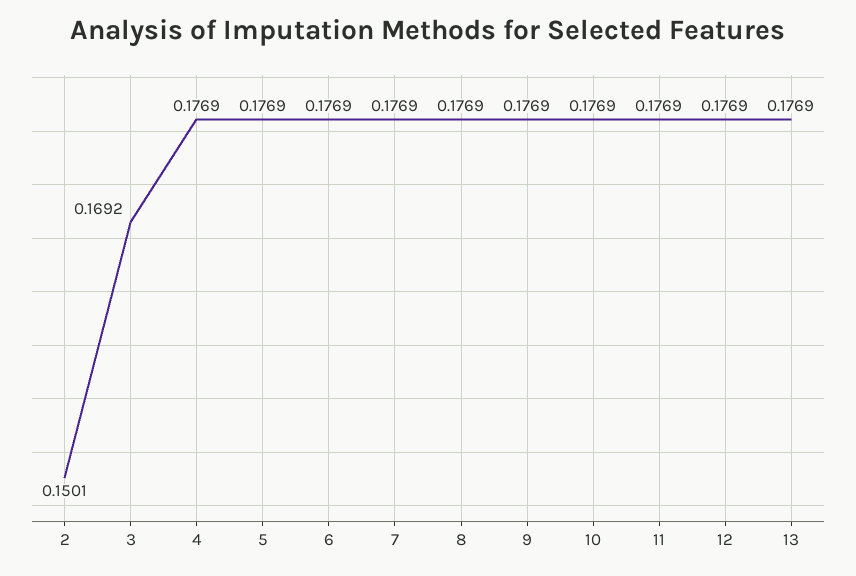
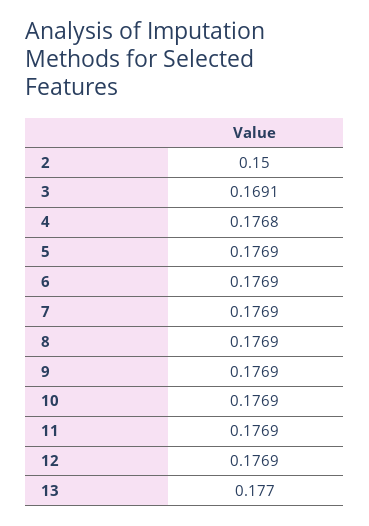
2: 0.1501 -> 0.15
3: 0.1692 -> 0.1691
4: 0.1769 -> 0.1768
13: 0.1769 -> 0.177

